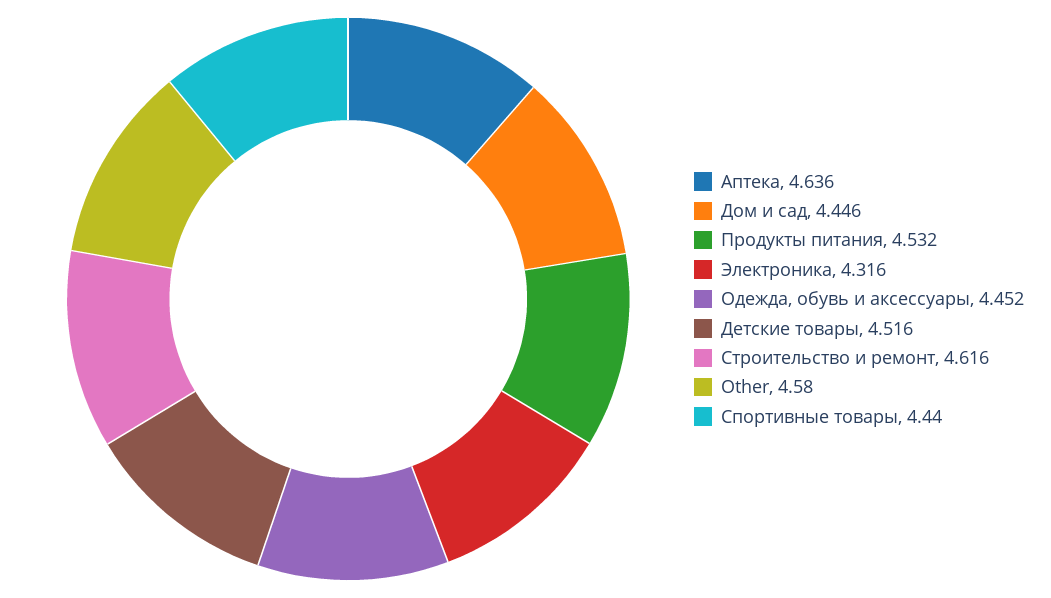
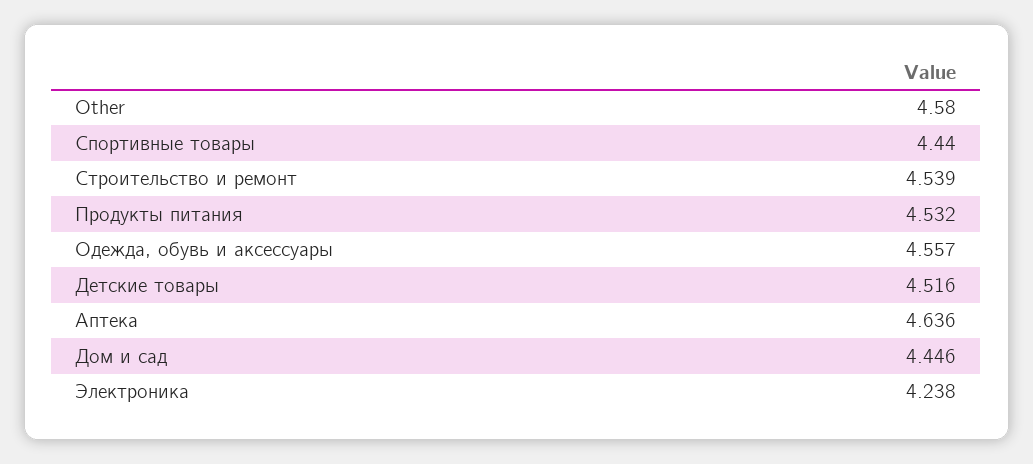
Электроника: 4.316 -> 4.238
Одежда, обувь и аксессуары: 4.452 -> 4.557
Строительство и ремонт: 4.616 -> 4.539

